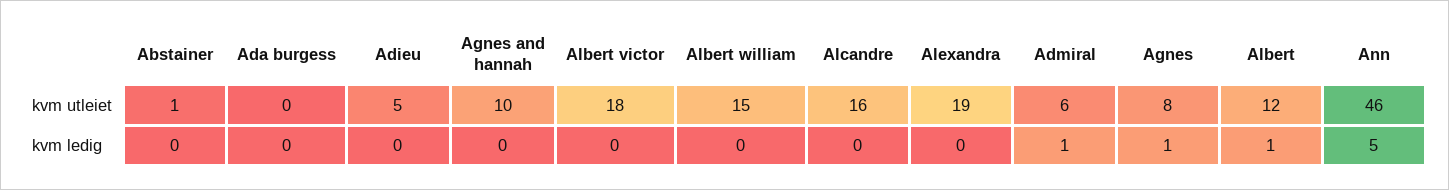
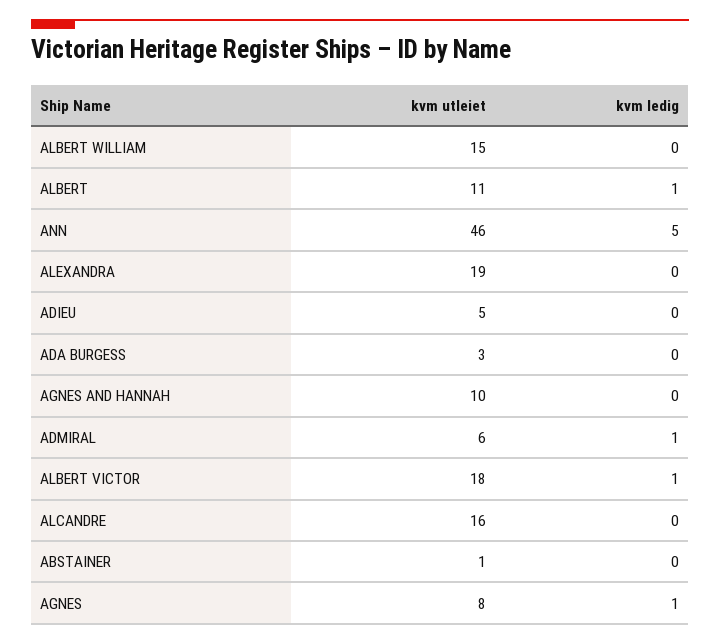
Ada burgess, kvm utleiet: 0 -> 3
Albert, kvm utleiet: 12 -> 11
Albert victor, kvm ledig: 0 -> 1

